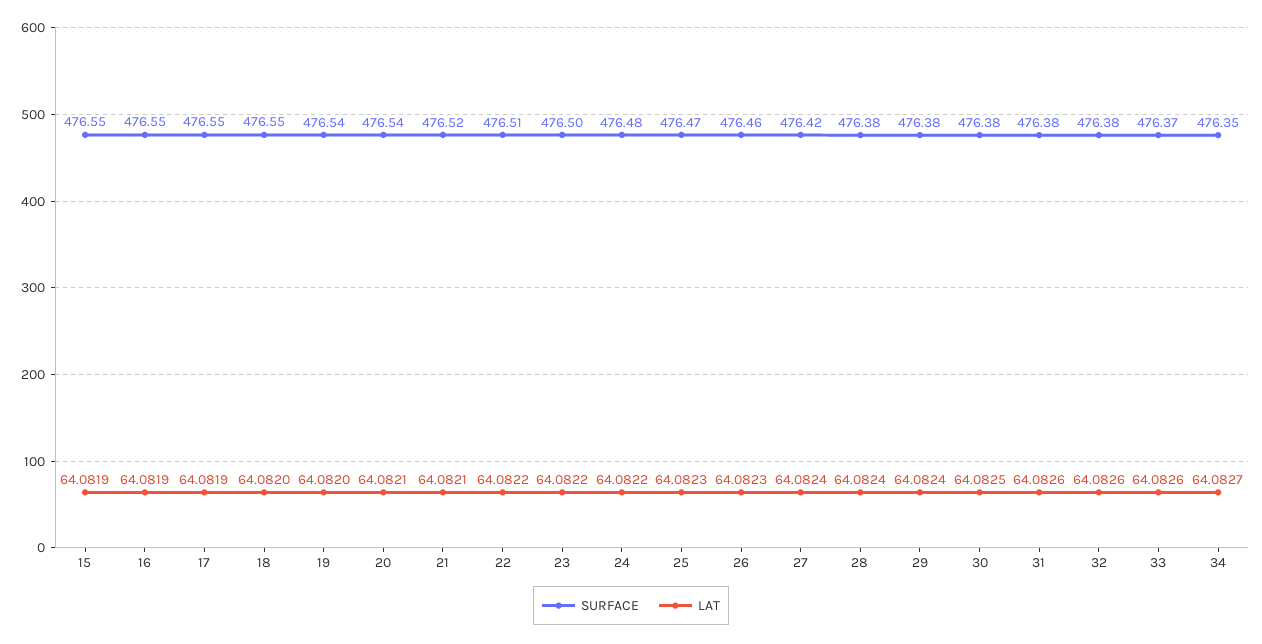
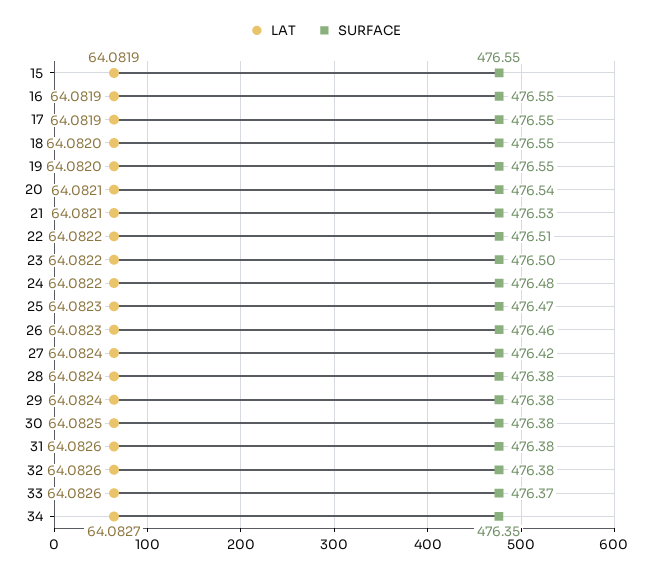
SURFACE, 19: 476.54 -> 476.55
SURFACE, 21: 476.52 -> 476.53

